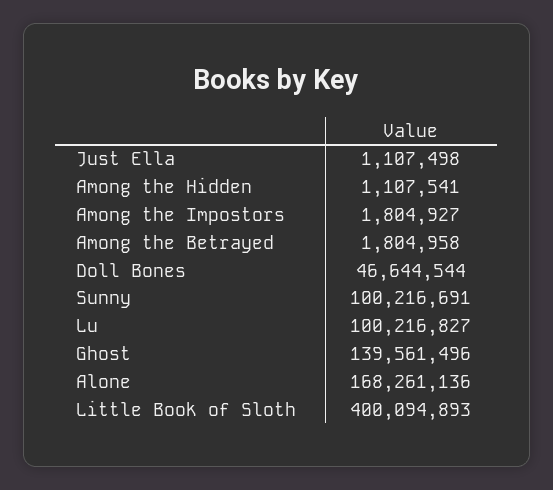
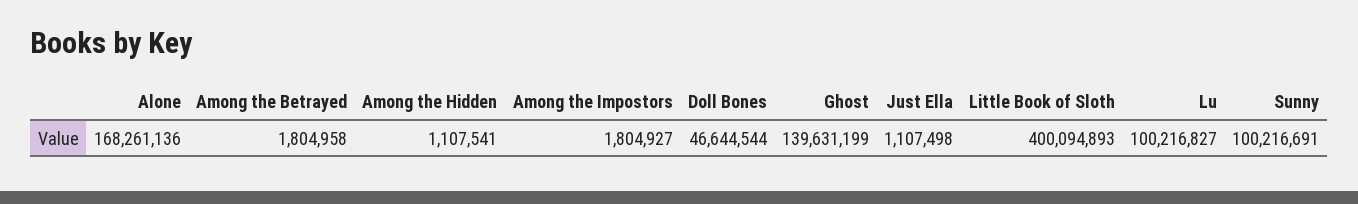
Ghost: 139561496 -> 139631199

